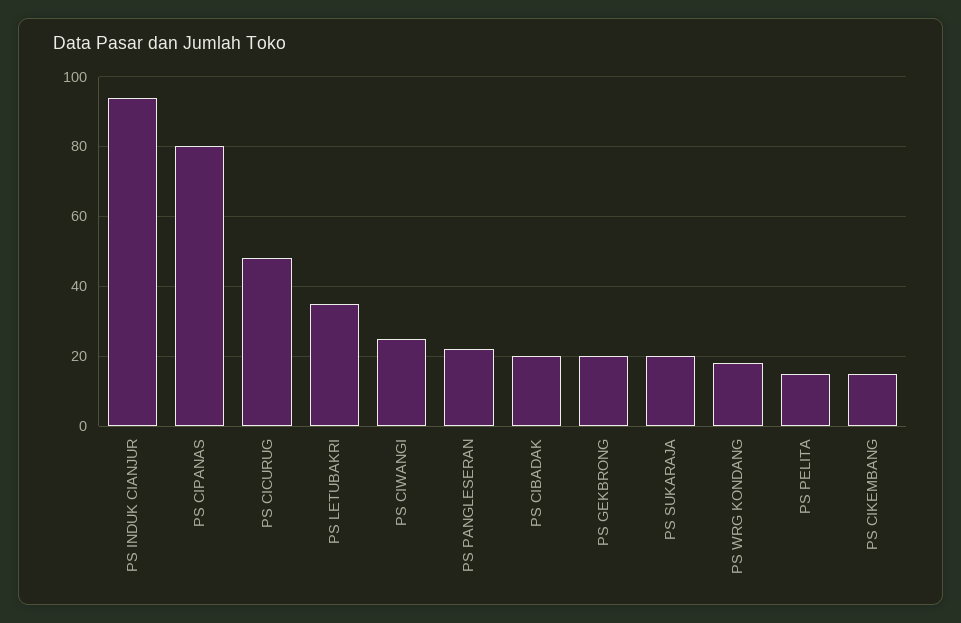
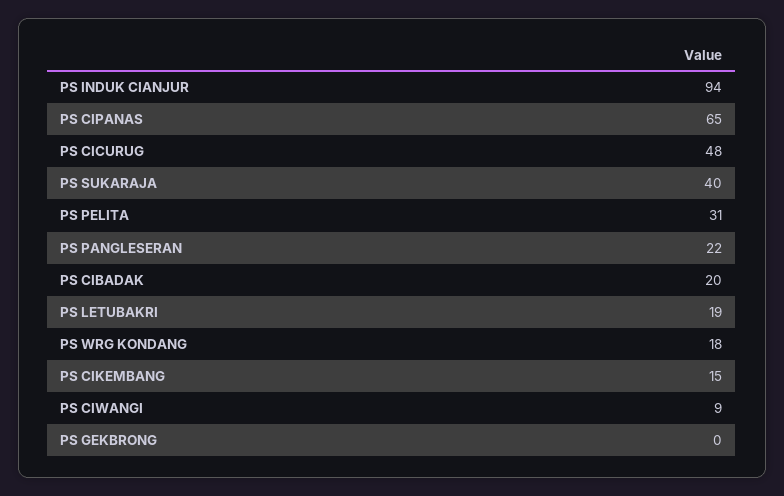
PS CIPANAS: 80 -> 65
PS LETUBAKRI: 35 -> 19
PS CIWANGI: 25 -> 9
PS GEKBRONG: 20 -> 0
PS SUKARAJA: 20 -> 40
PS PELITA: 15 -> 31

